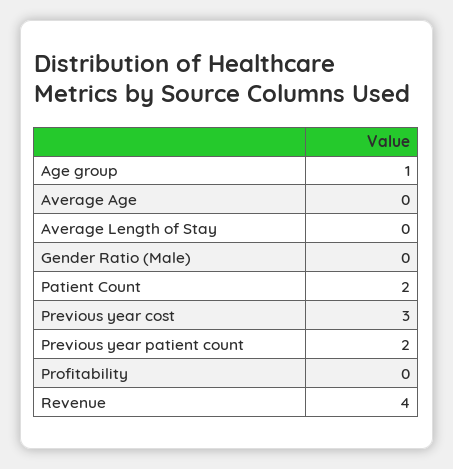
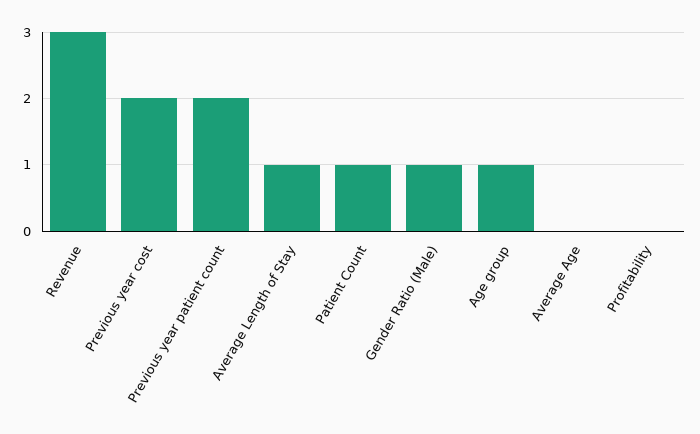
Average Length of Stay: 0 -> 1
Gender Ratio (Male): 0 -> 1
Patient Count: 2 -> 1
Previous year cost: 3 -> 2
Revenue: 4 -> 3

